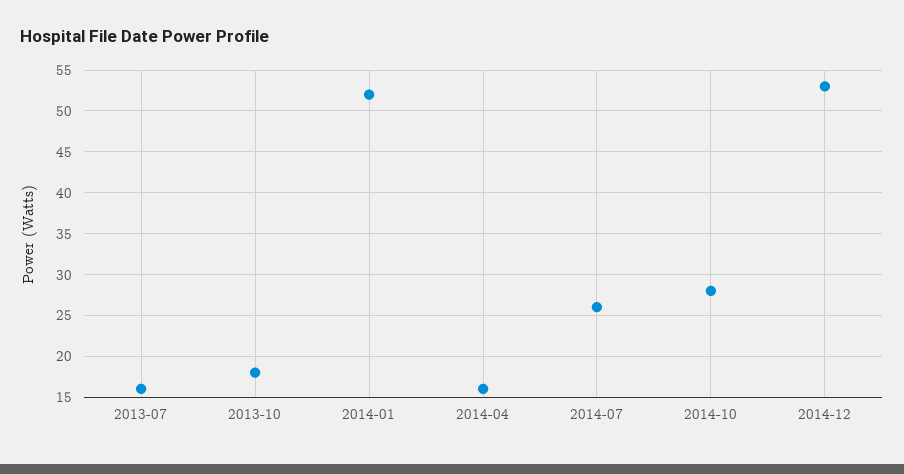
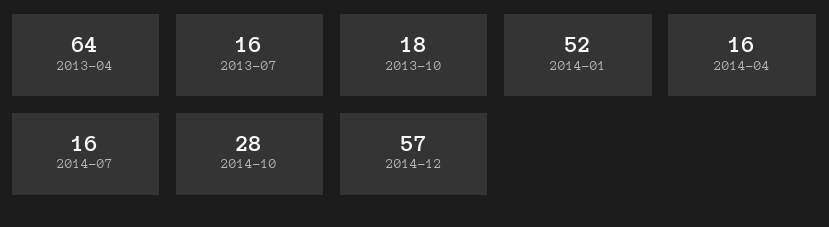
2014-07: 26 -> 16
2014-12: 53 -> 57
2013-04: none -> 64

